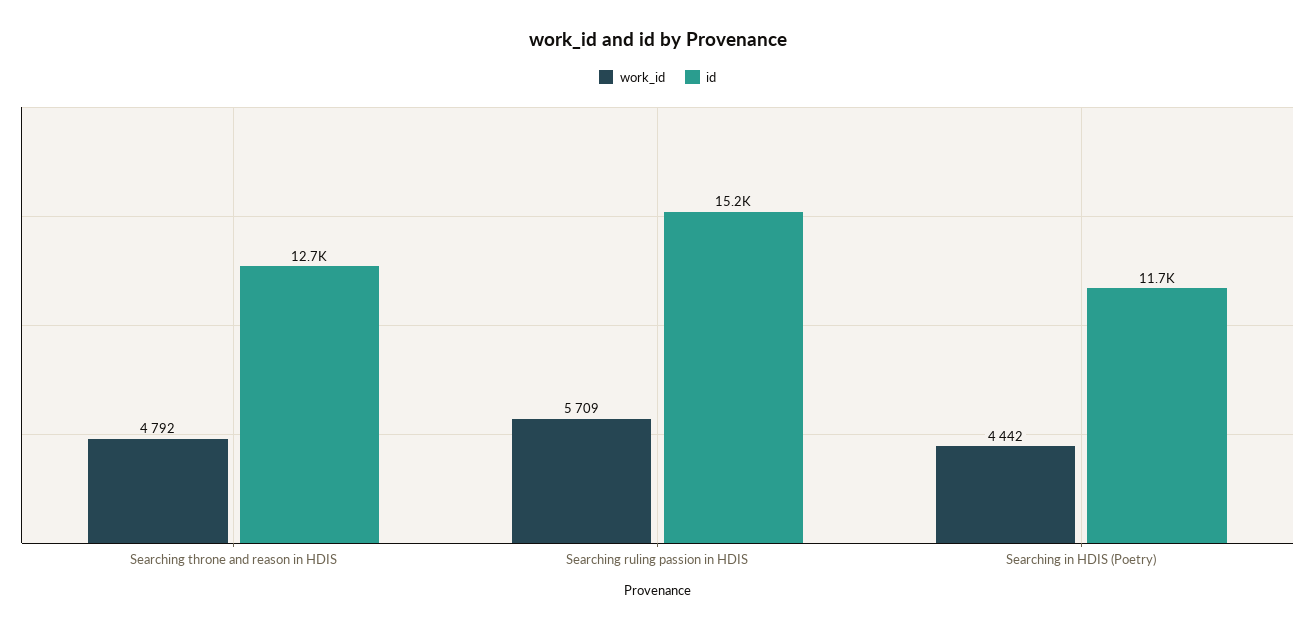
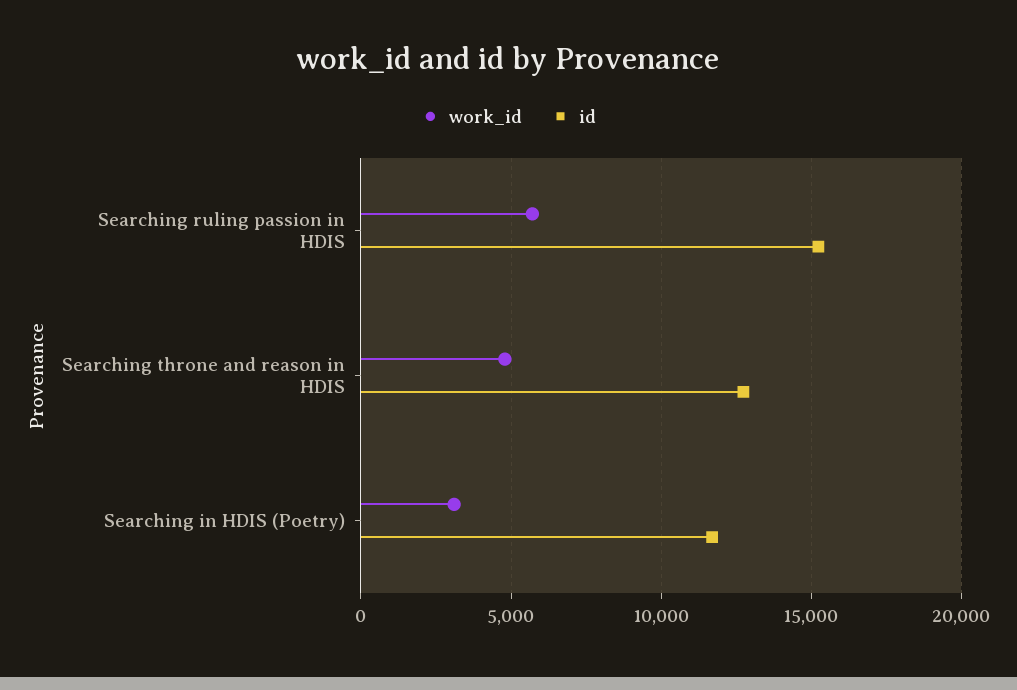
work_id, Searching in HDIS (Poetry): 4442 -> 3000

